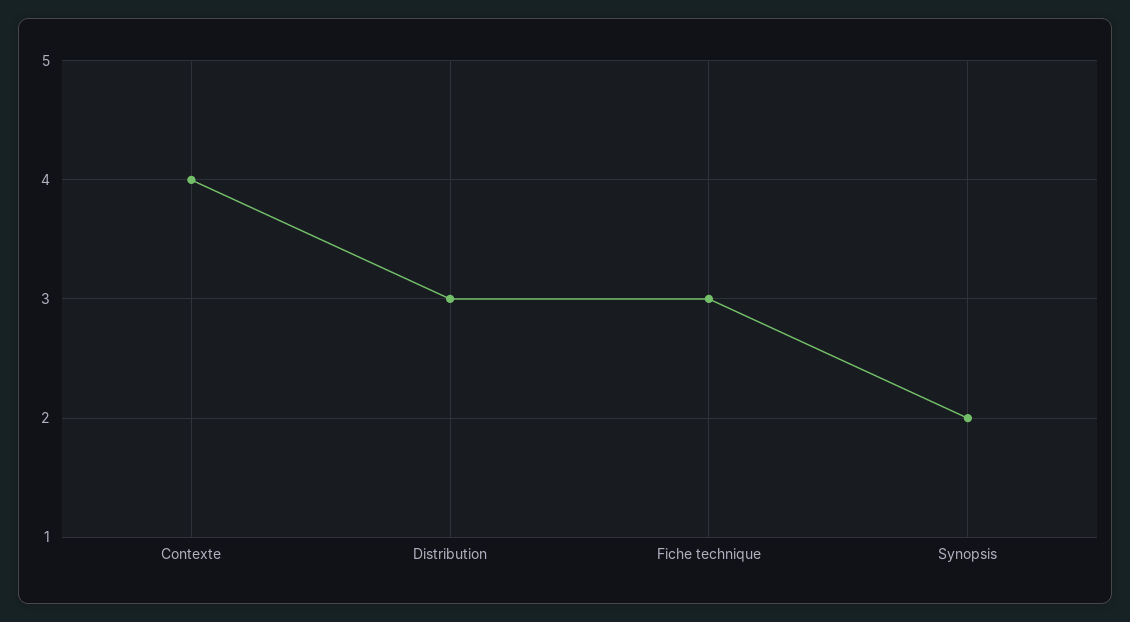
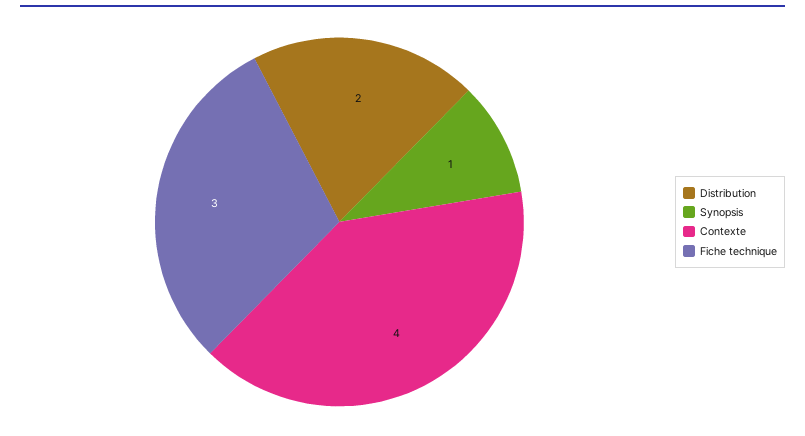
Distribution: 3 -> 2
Synopsis: 2 -> 1

